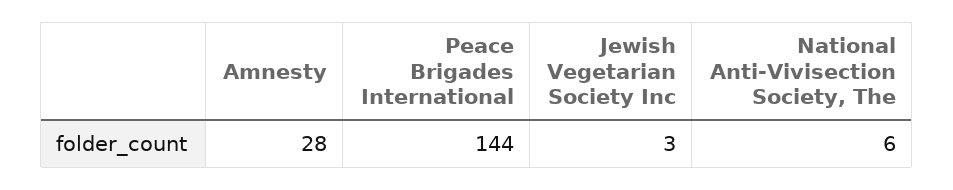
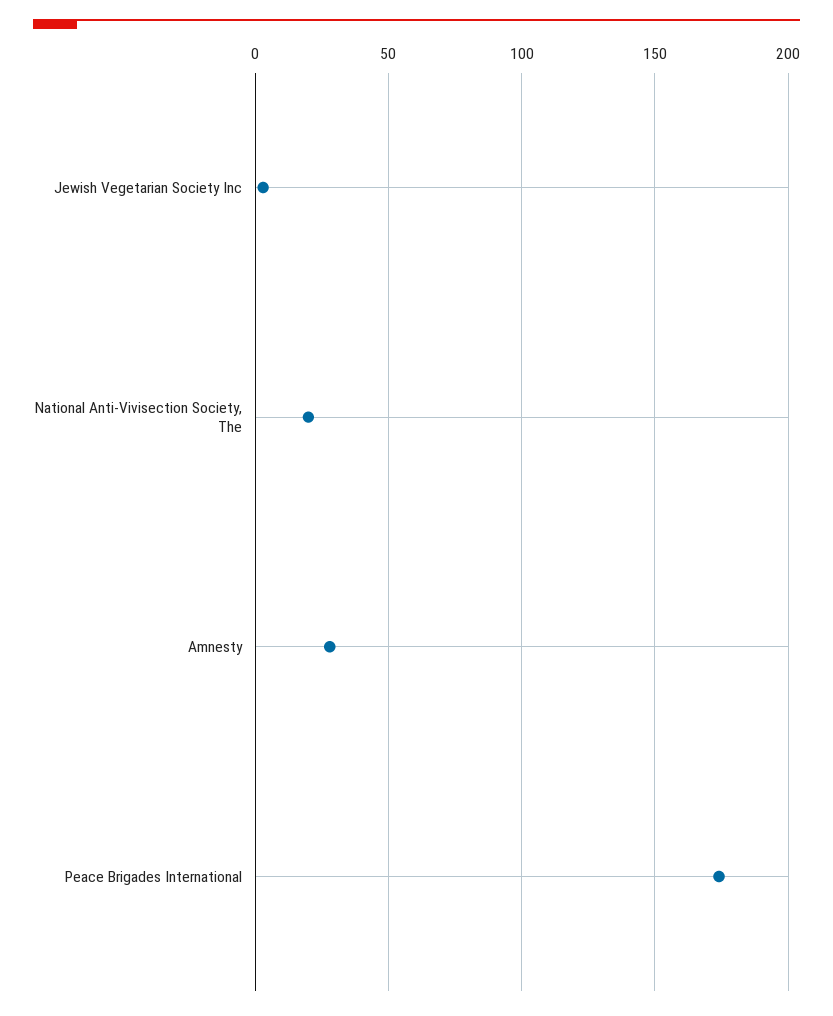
Peace Brigades International: 144 -> 175
National Anti-Vivisection Society, The: 6 -> 20

